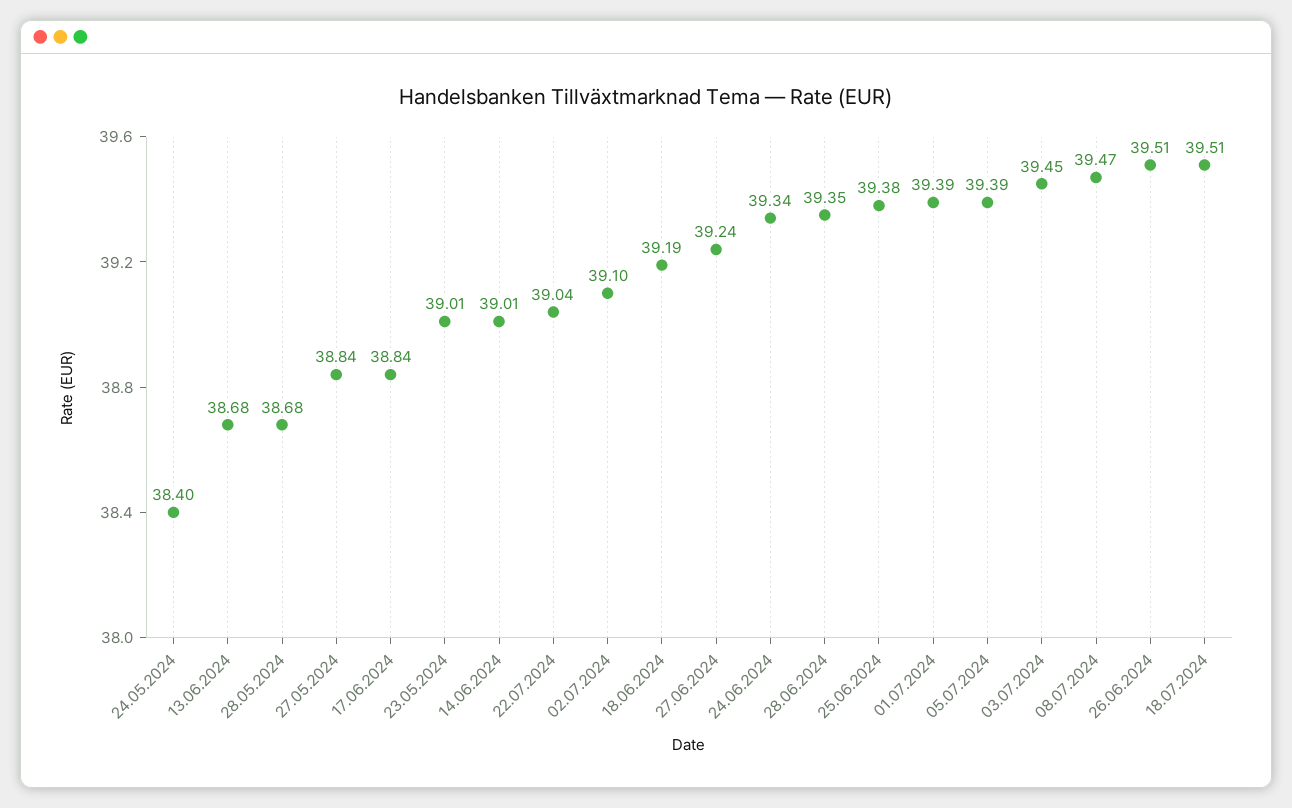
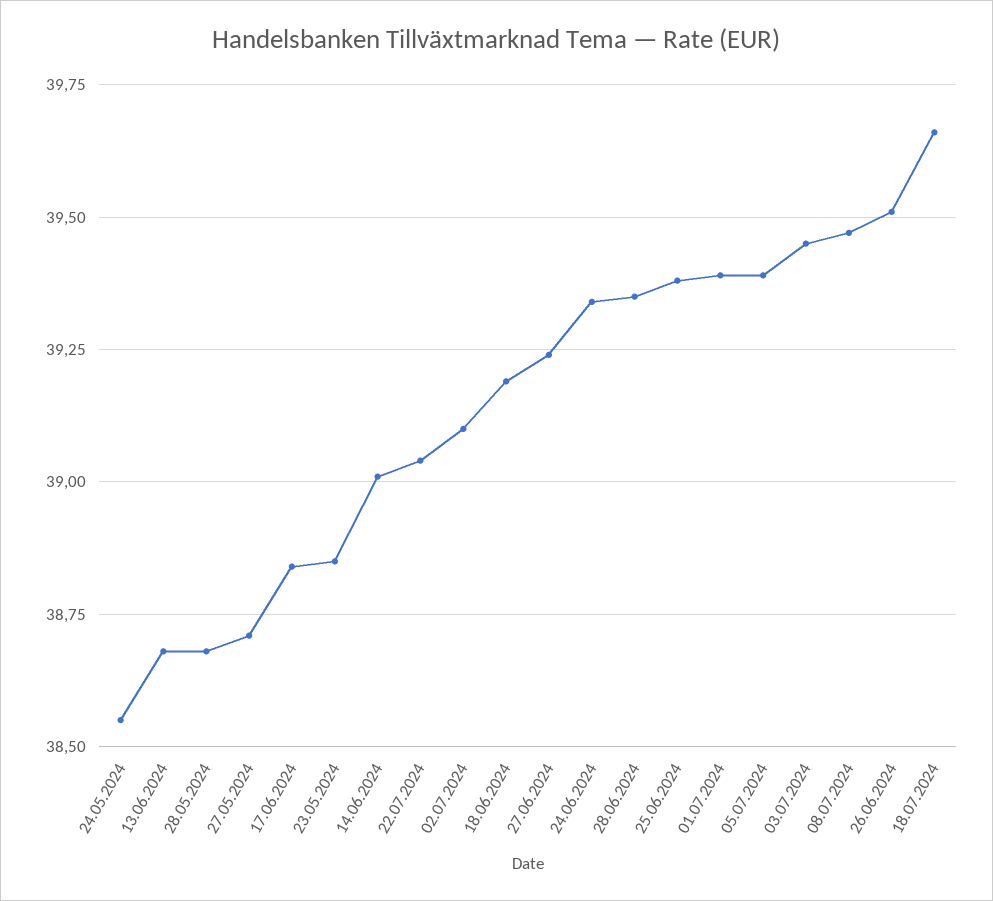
24.05.2024: 38.4 -> 38.55
27.05.2024: 38.84 -> 38.7
23.05.2024: 39.01 -> 38.85
18.07.2024: 39.51 -> 39.65

